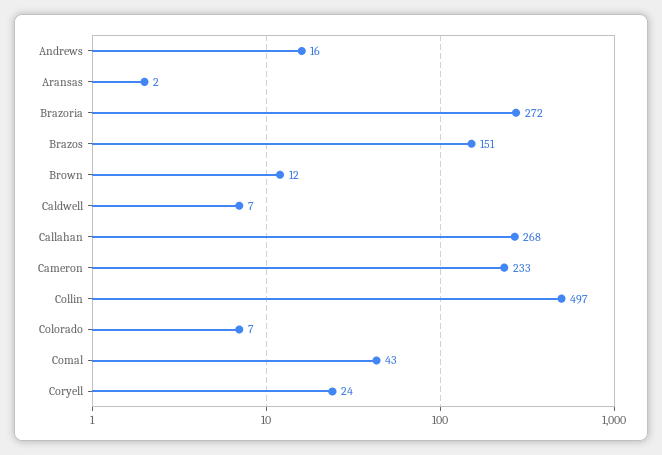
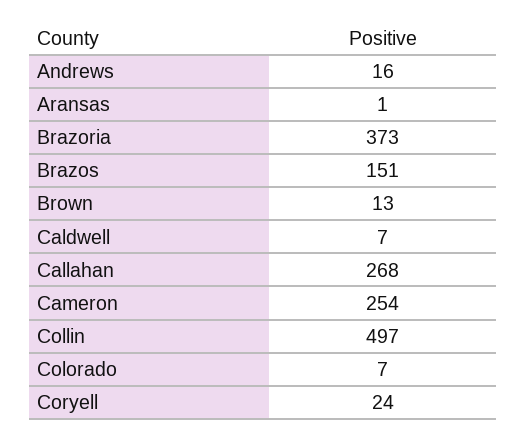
Aransas: 2 -> 1
Brazoria: 272 -> 373
Brown: 12 -> 13
Cameron: 233 -> 254
Comal: 43 -> none

